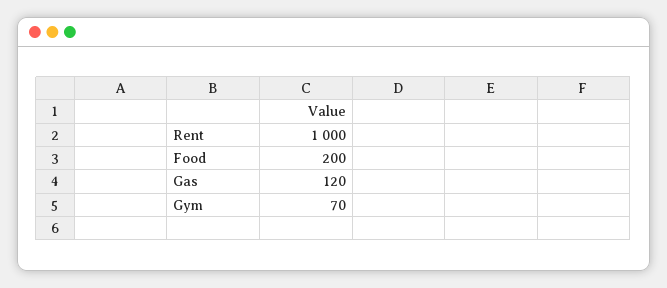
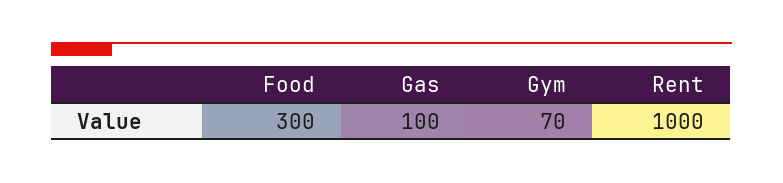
Food: 200 -> 300
Gas: 120 -> 100

